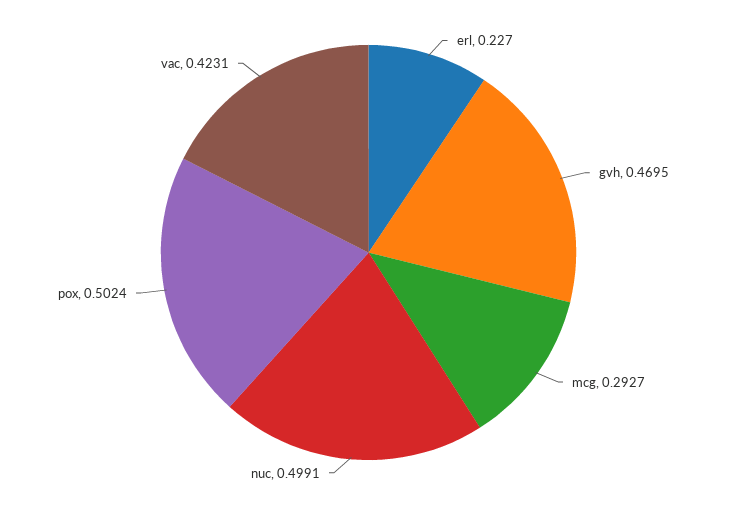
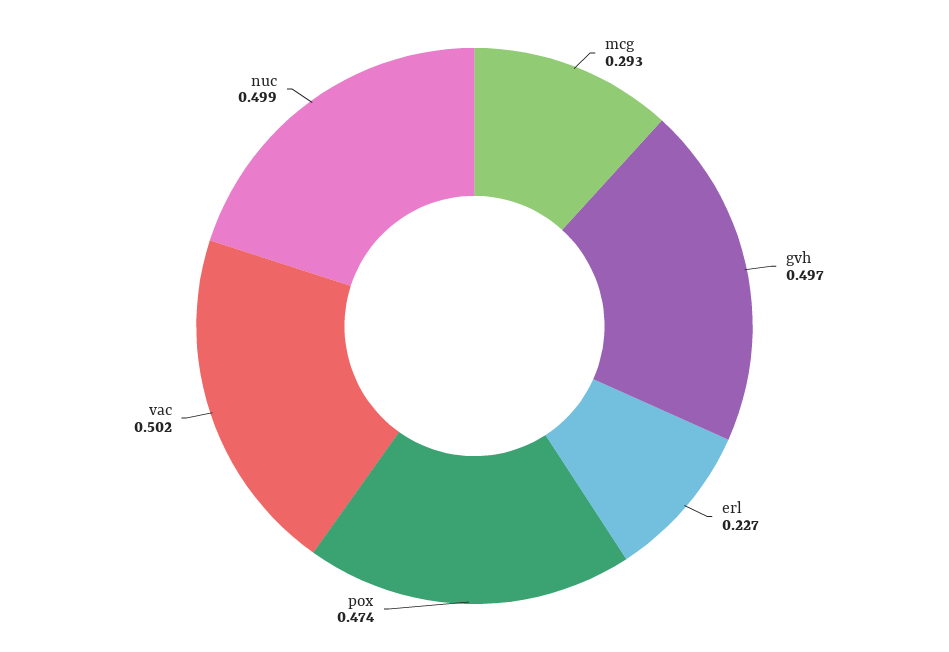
gvh: 0.4695 -> 0.497
pox: 0.5024 -> 0.474
vac: 0.4231 -> 0.502

